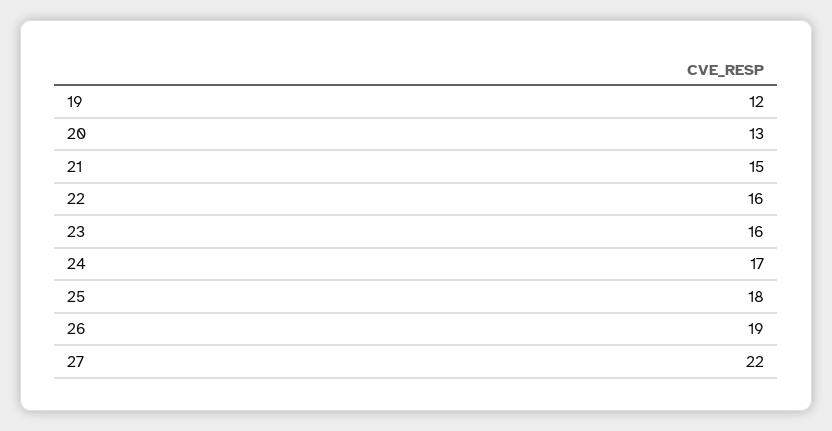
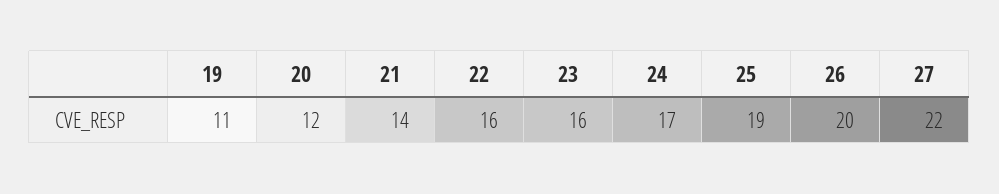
19: 12 -> 11
20: 13 -> 12
21: 15 -> 14
25: 18 -> 19
26: 19 -> 20

